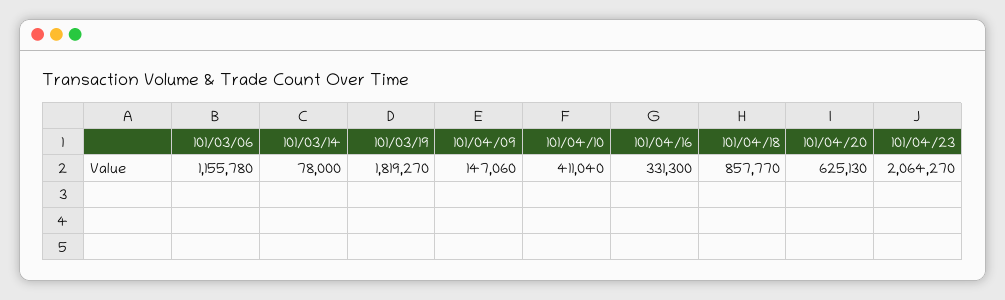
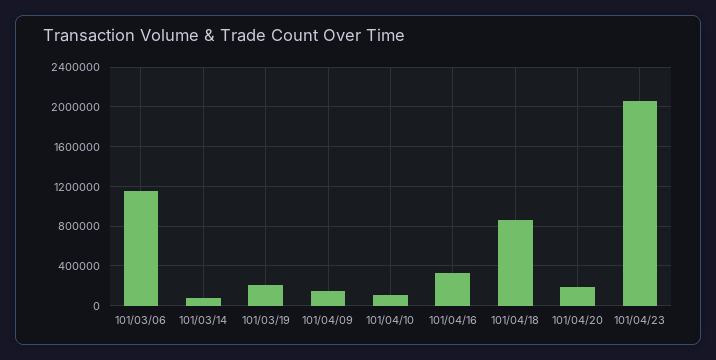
101/03/19: 1819270 -> 200000
101/04/10: 411040 -> 100000
101/04/20: 625130 -> 200000

